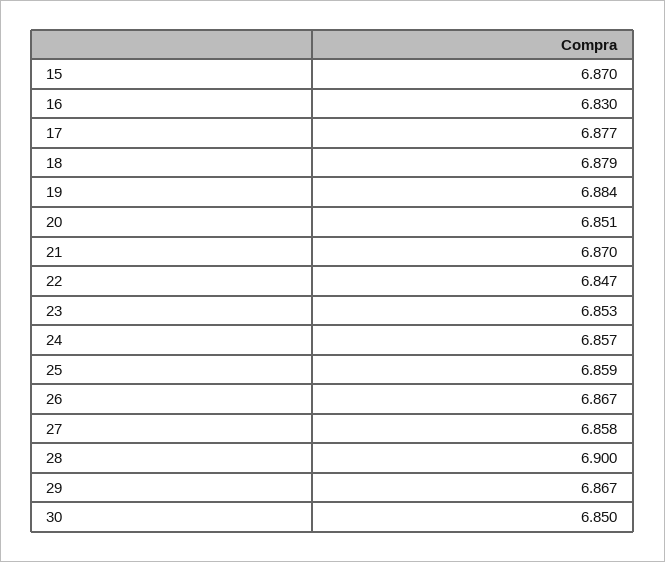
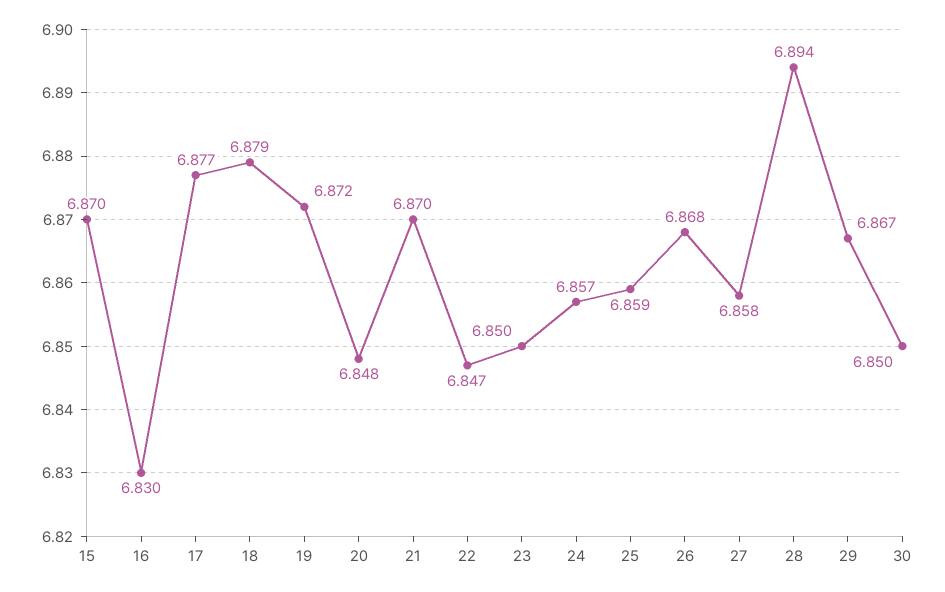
19: 6.884 -> 6.872
20: 6.851 -> 6.848
23: 6.853 -> 6.85
26: 6.867 -> 6.868
28: 6.9 -> 6.894

